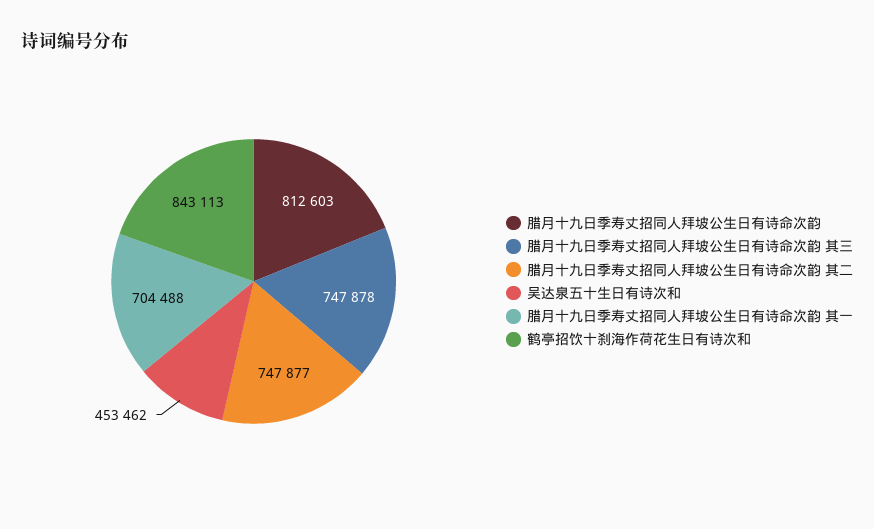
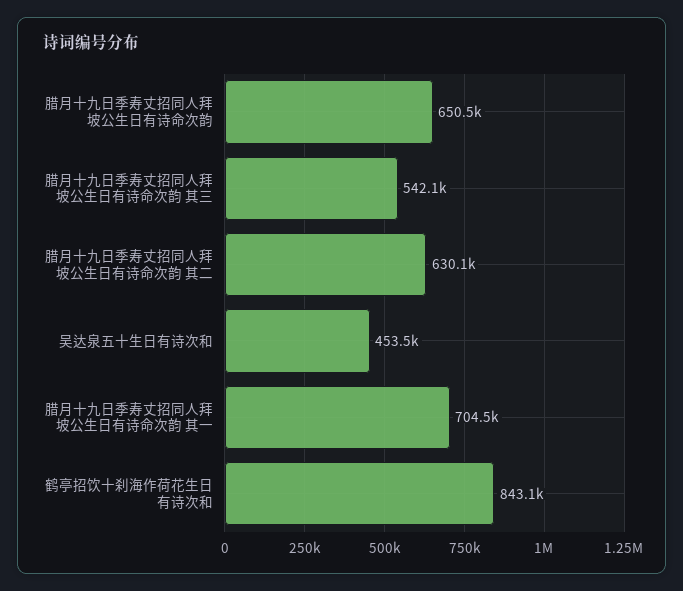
腊月十九日季寿丈招同人拜坡公生日有诗命次韵: 812603 -> 650500
腊月十九日季寿丈招同人拜坡公生日有诗命次韵 其三: 747878 -> 542100
腊月十九日季寿丈招同人拜坡公生日有诗命次韵 其二: 747877 -> 630100

